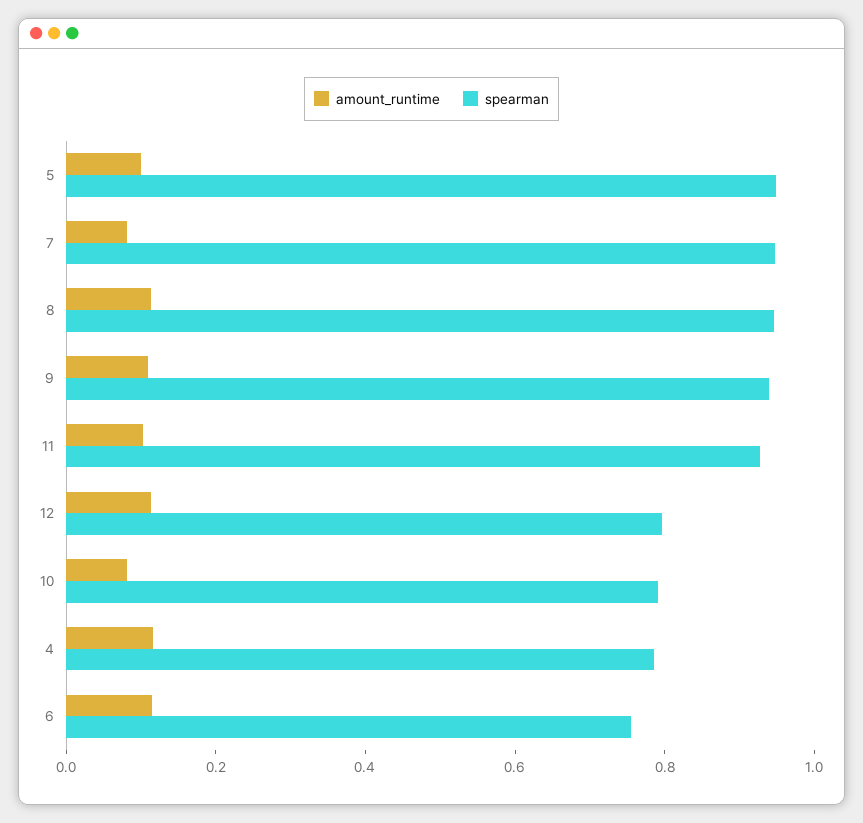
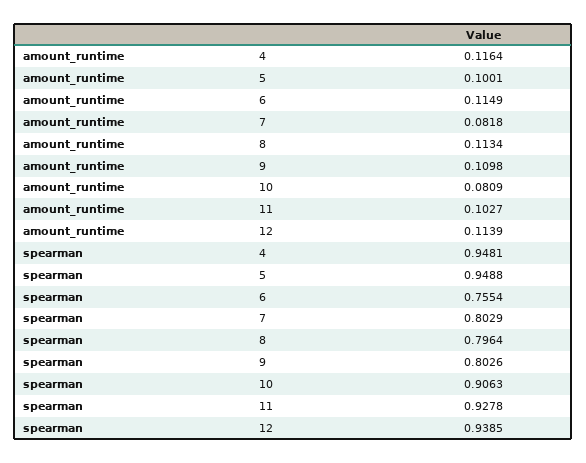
spearman, 7: 0.95 -> 0.8029
spearman, 8: 0.95 -> 0.7964
spearman, 9: 0.95 -> 0.8026
spearman, 12: 0.8 -> 0.9385
spearman, 10: 0.8 -> 0.9063
spearman, 4: 0.8 -> 0.9481

